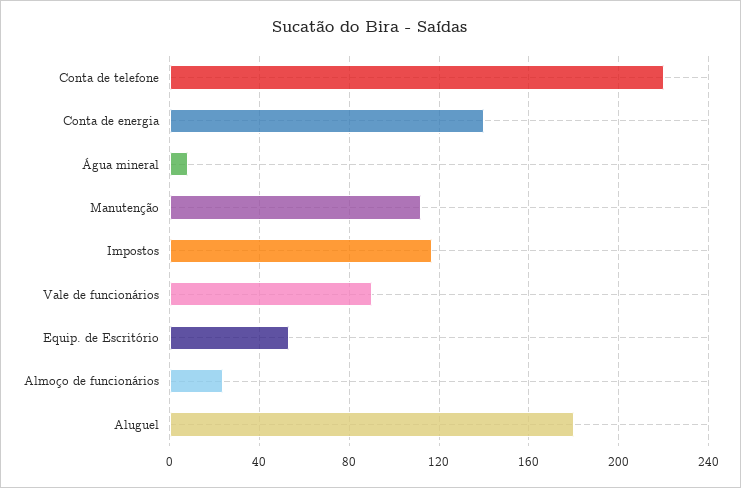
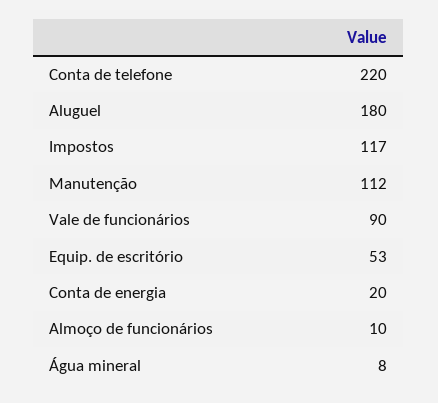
Conta de energia: 140 -> 20
Almoço de funcionários: 25 -> 10

